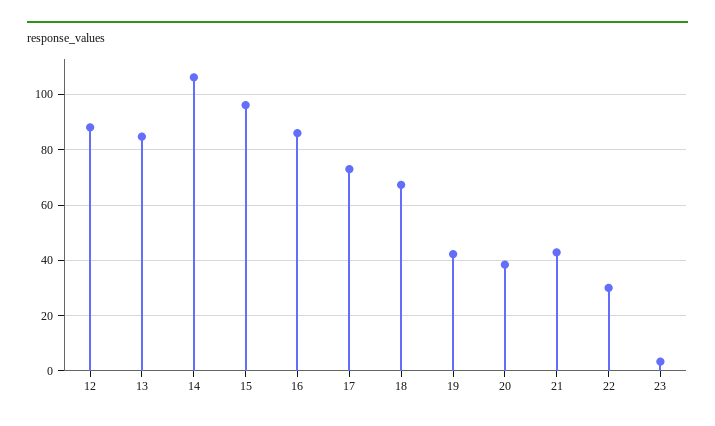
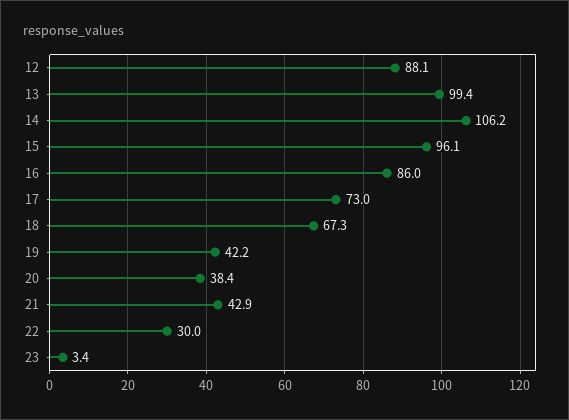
13: 85 -> 99.4

